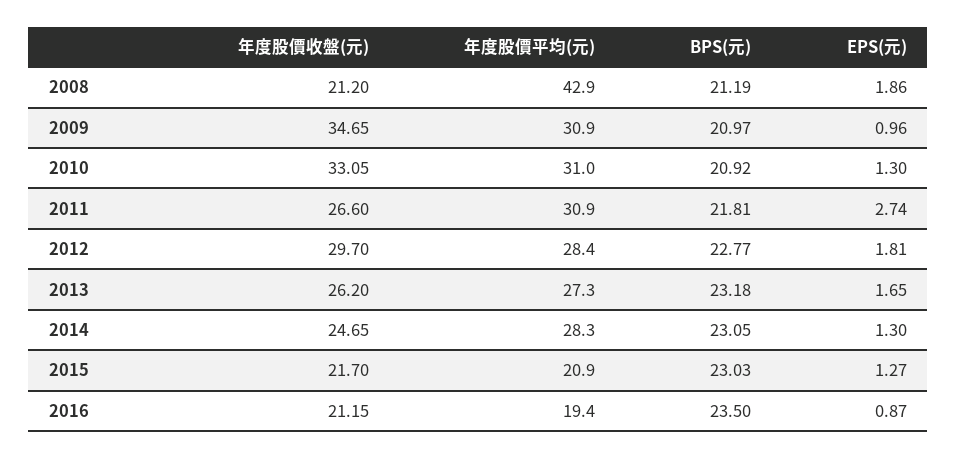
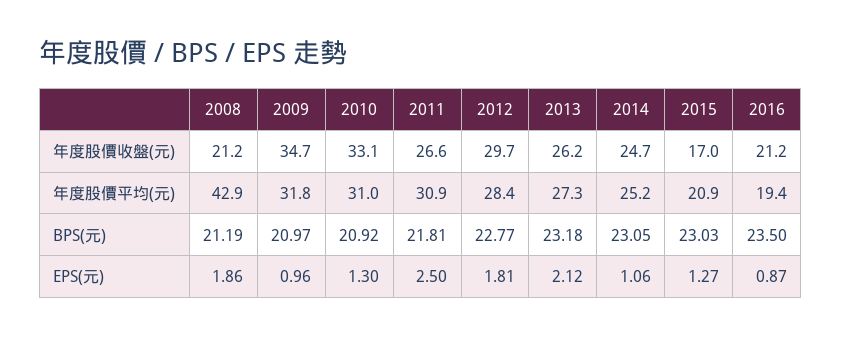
年度股價平均(元), 2009: 30.9 -> 31.8
EPS(元), 2011: 2.74 -> 2.5
EPS(元), 2013: 1.65 -> 2.12
年度股價平均(元), 2014: 28.3 -> 25.2
EPS(元), 2014: 1.3 -> 1.06
年度股價收盤(元), 2015: 21.7 -> 17

